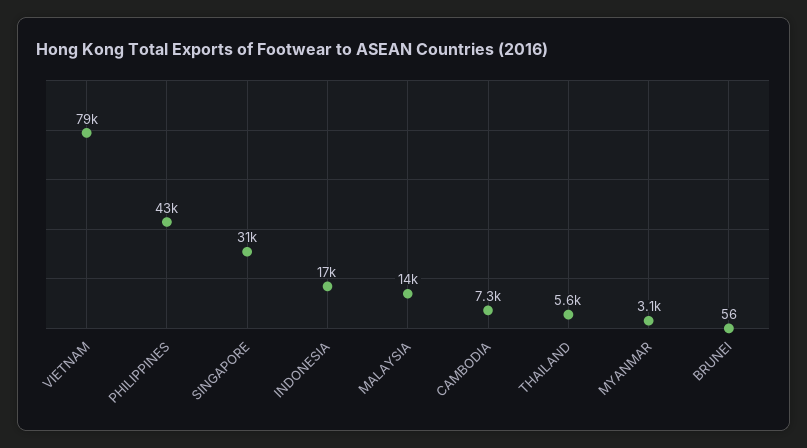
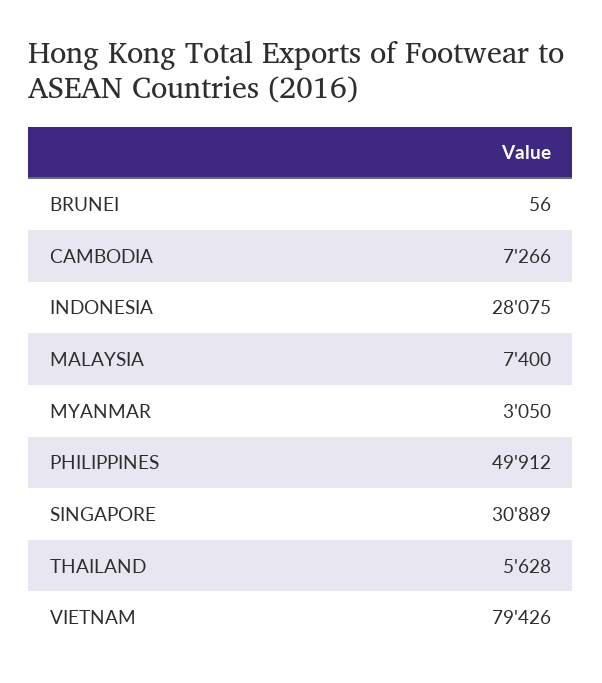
PHILIPPINES: 43000 -> 49912
INDONESIA: 17000 -> 28075
MALAYSIA: 14000 -> 7400

